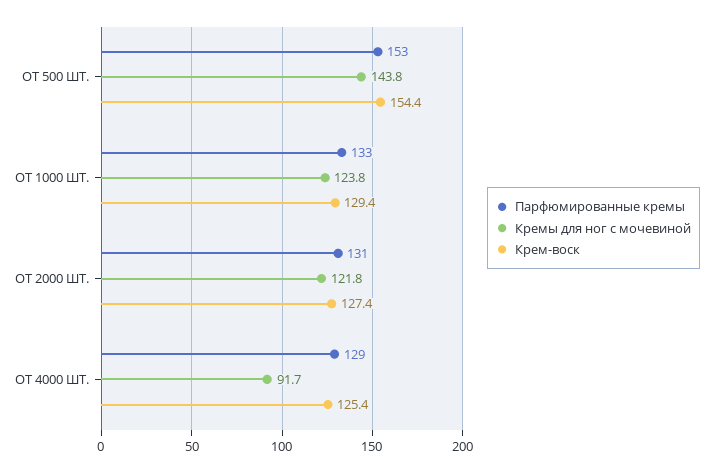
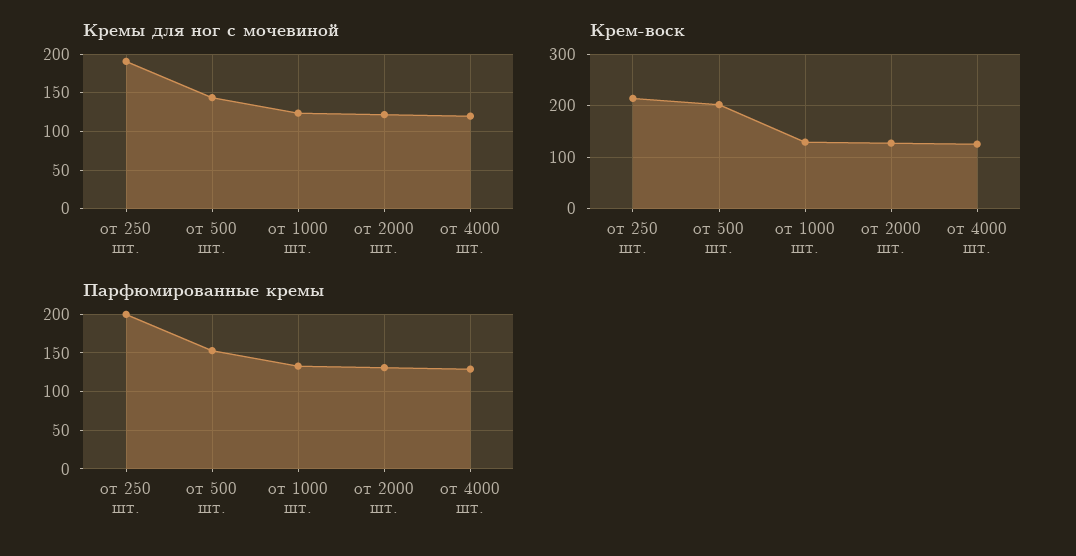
Крем-воск, ОТ 500 ШТ.: 154.4 -> 200
Кремы для ног с мочевиной, ОТ 4000 ШТ.: 91.7 -> 120
Кремы для ног с мочевиной, от 250 шт.: none -> 190
Крем-воск, от 250 шт.: none -> 220
Парфюмированные кремы, от 250 шт.: none -> 200

